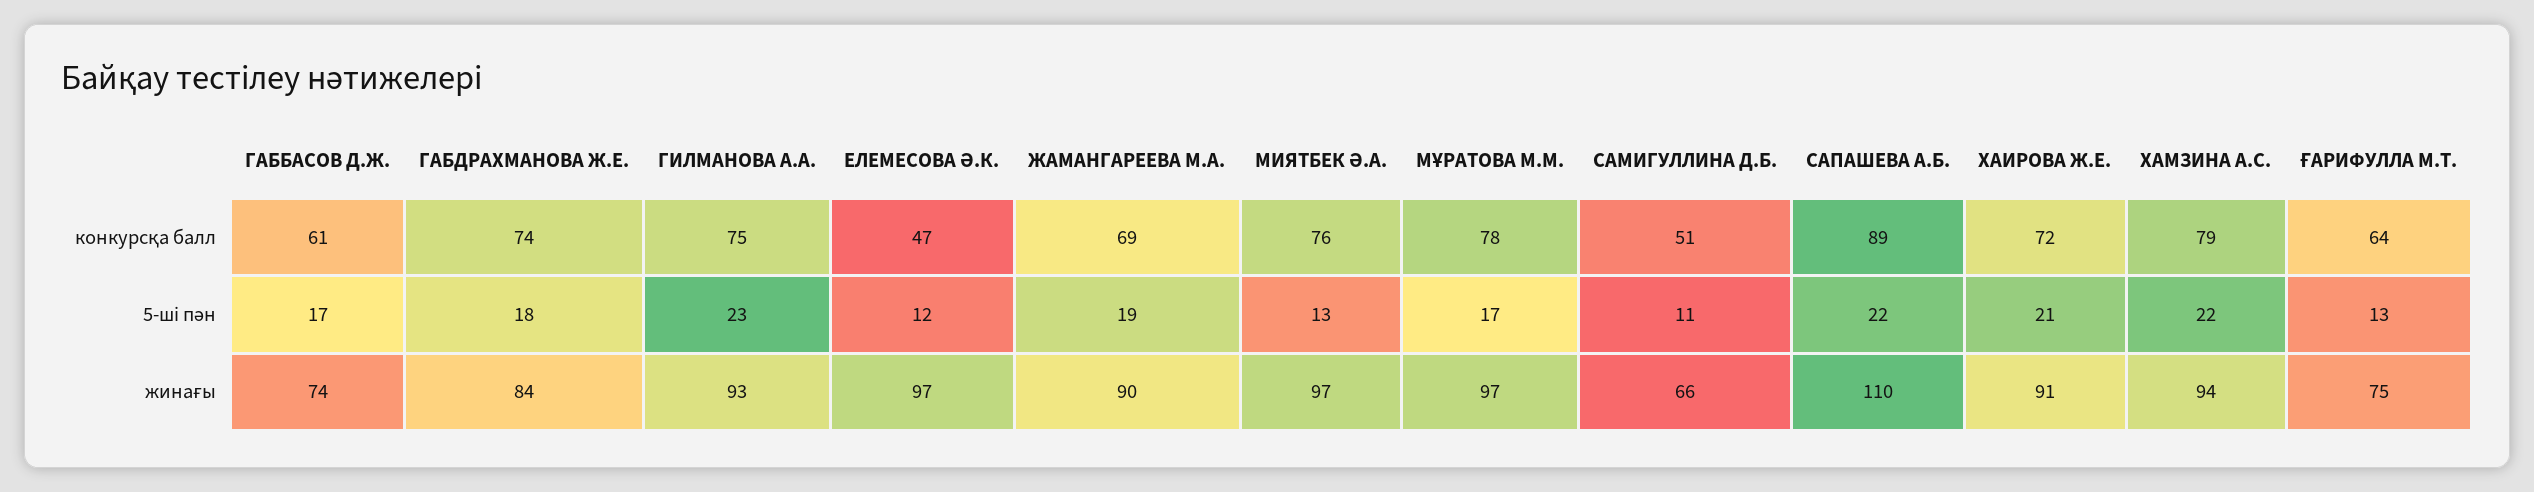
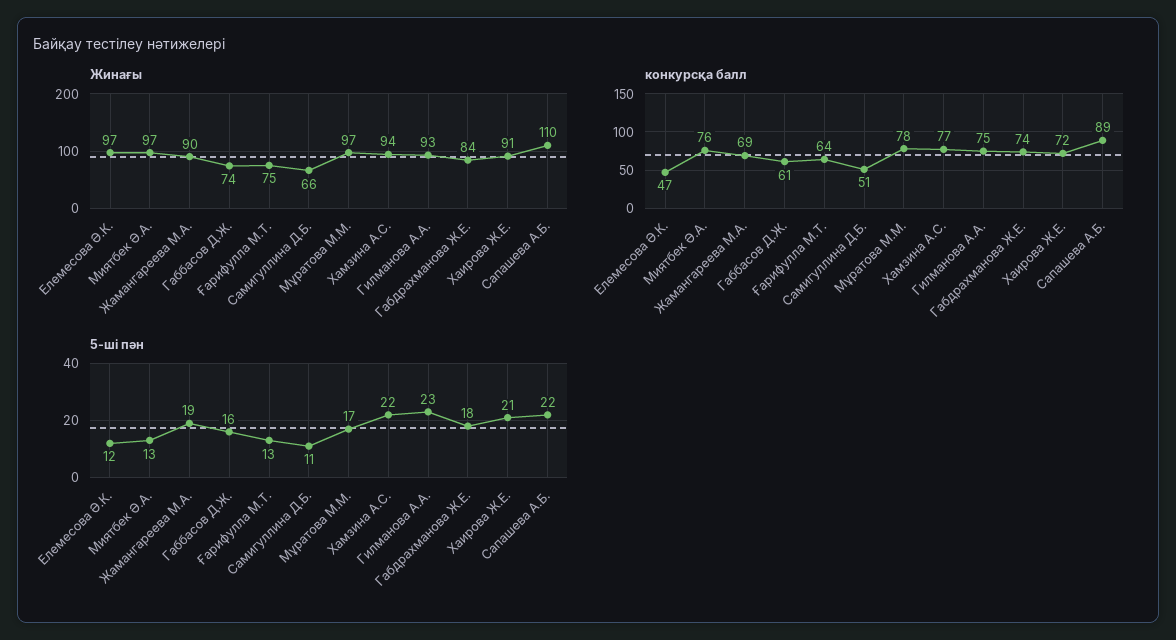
конкурсқа балл, ХАМЗИНА А.С.: 79 -> 77
5-ші пән, ГАББАСОВ Д.Ж.: 17 -> 16

